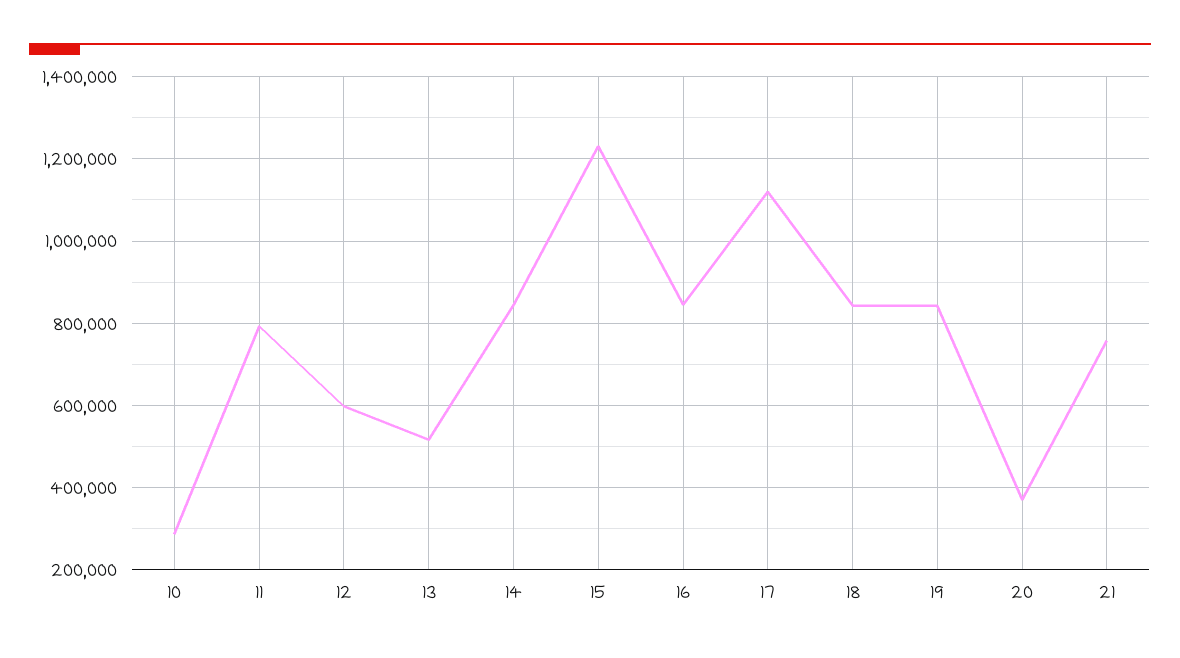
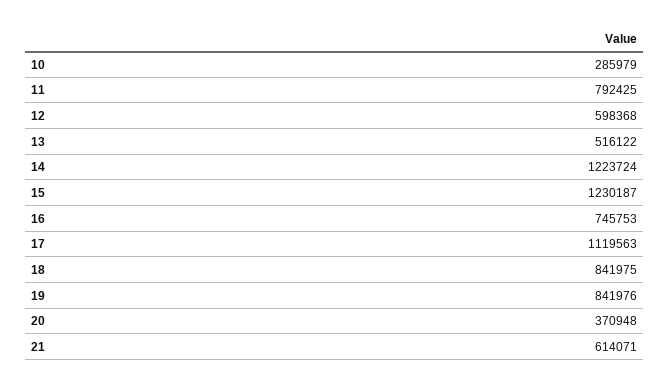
14: 840000 -> 1223724
16: 840000 -> 745753
21: 760000 -> 614071

